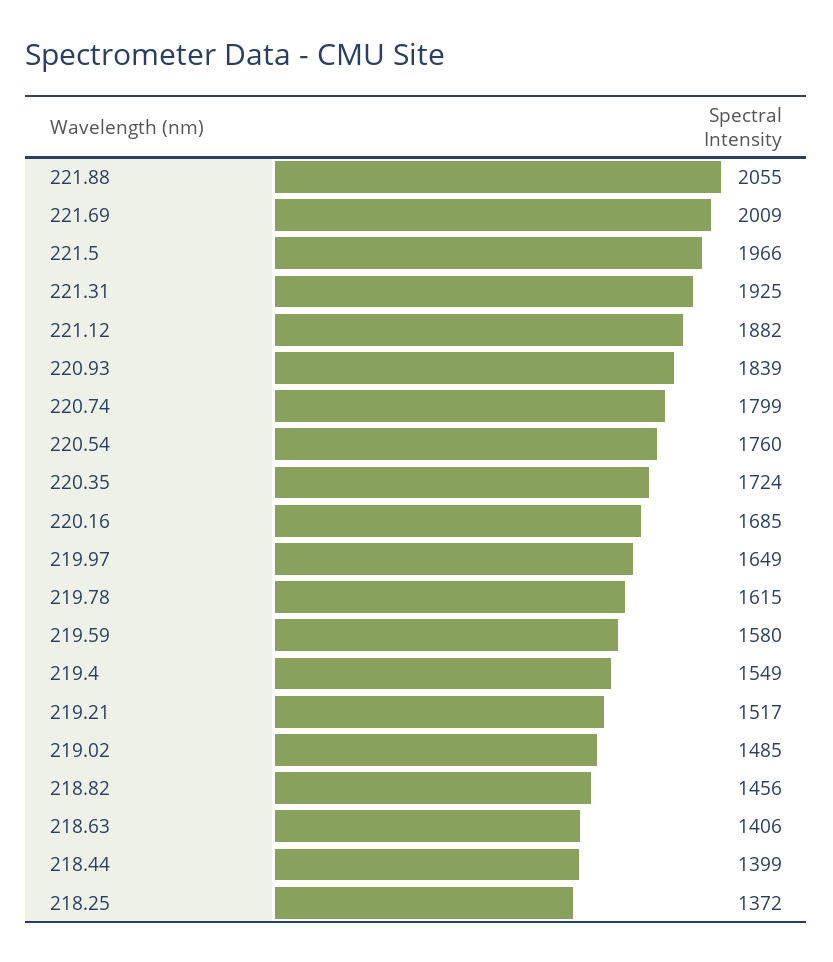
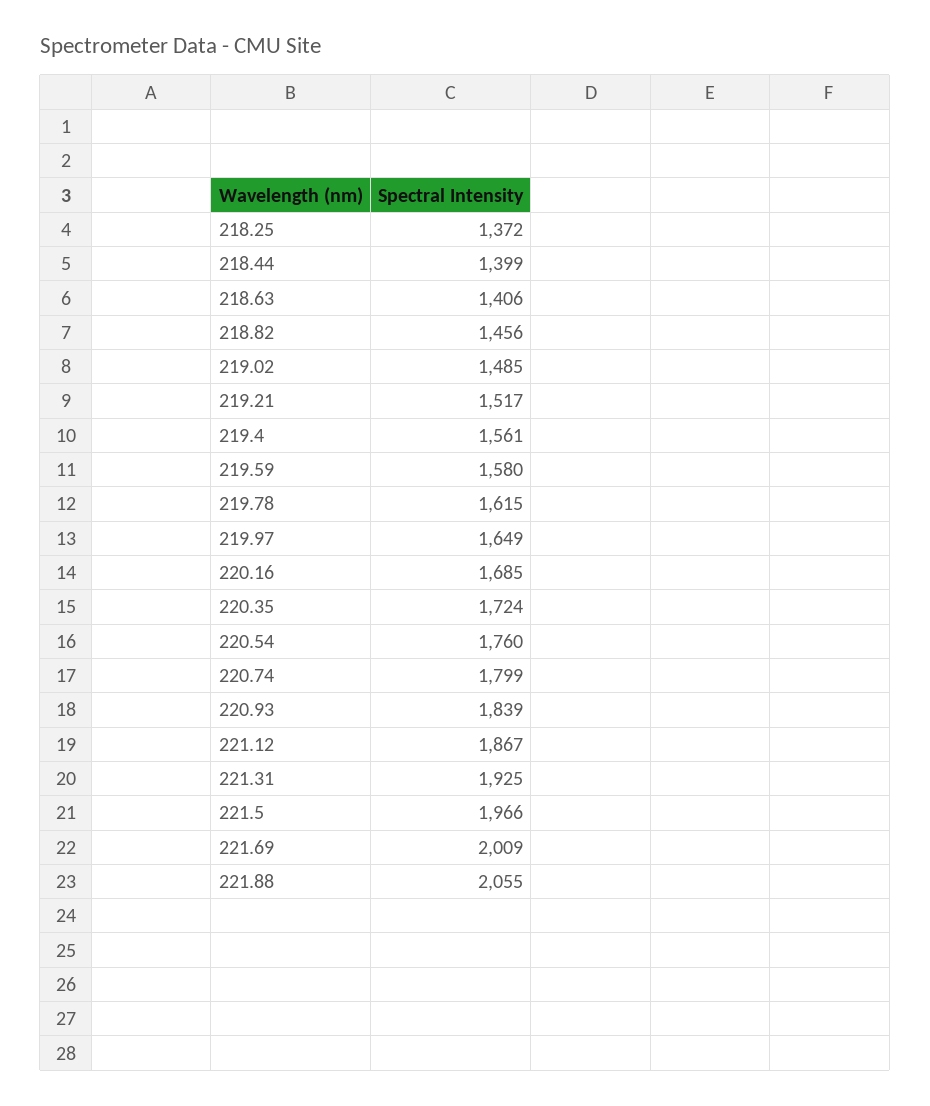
221.12: 1882 -> 1867
219.4: 1549 -> 1561

